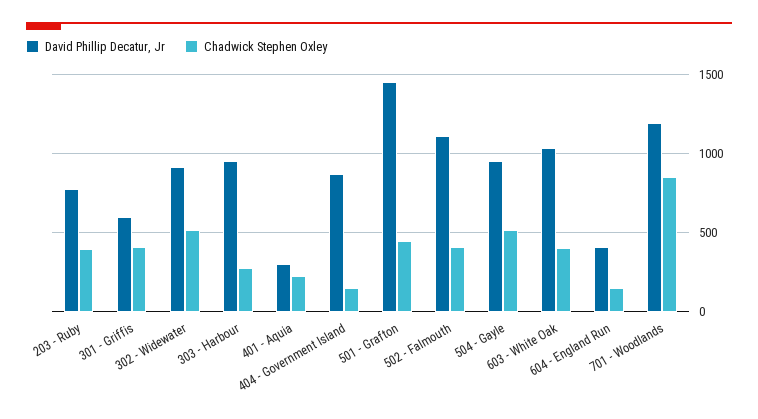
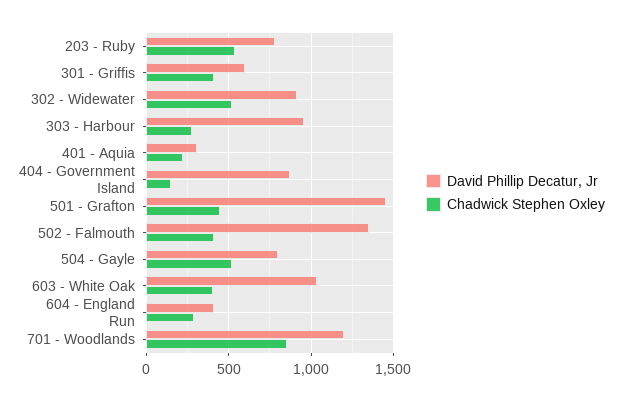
Chadwick Stephen Oxley, 203 - Ruby: 400 -> 550
David Phillip Decatur, Jr, 502 - Falmouth: 1100 -> 1350
David Phillip Decatur, Jr, 504 - Gayle: 950 -> 800
Chadwick Stephen Oxley, 604 - England Run: 150 -> 300

